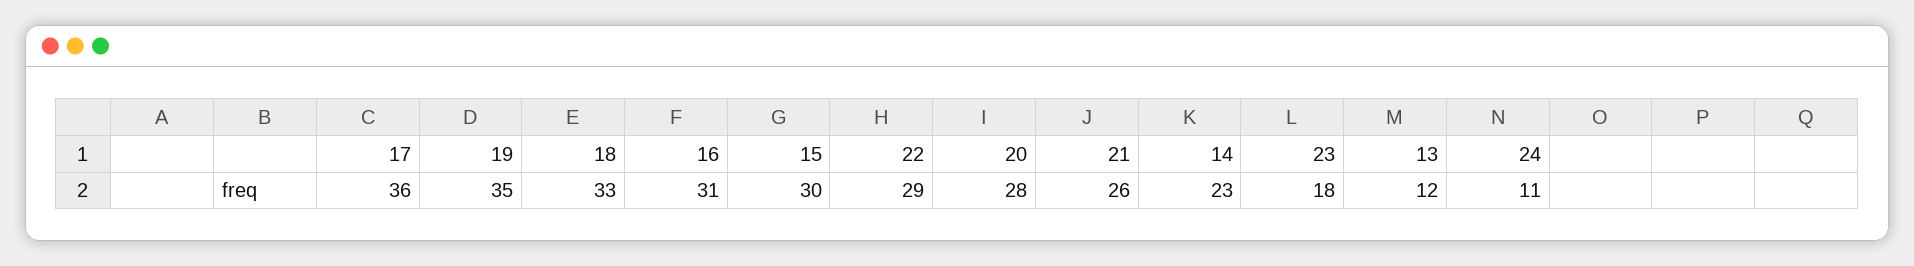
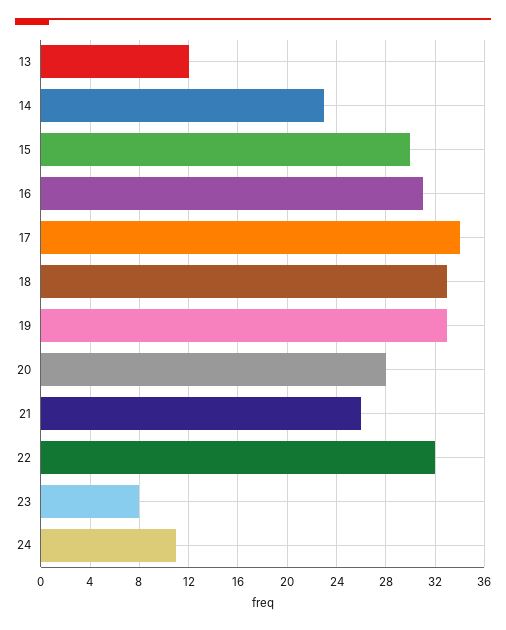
17: 36 -> 34
19: 35 -> 33
22: 29 -> 32
23: 18 -> 8

